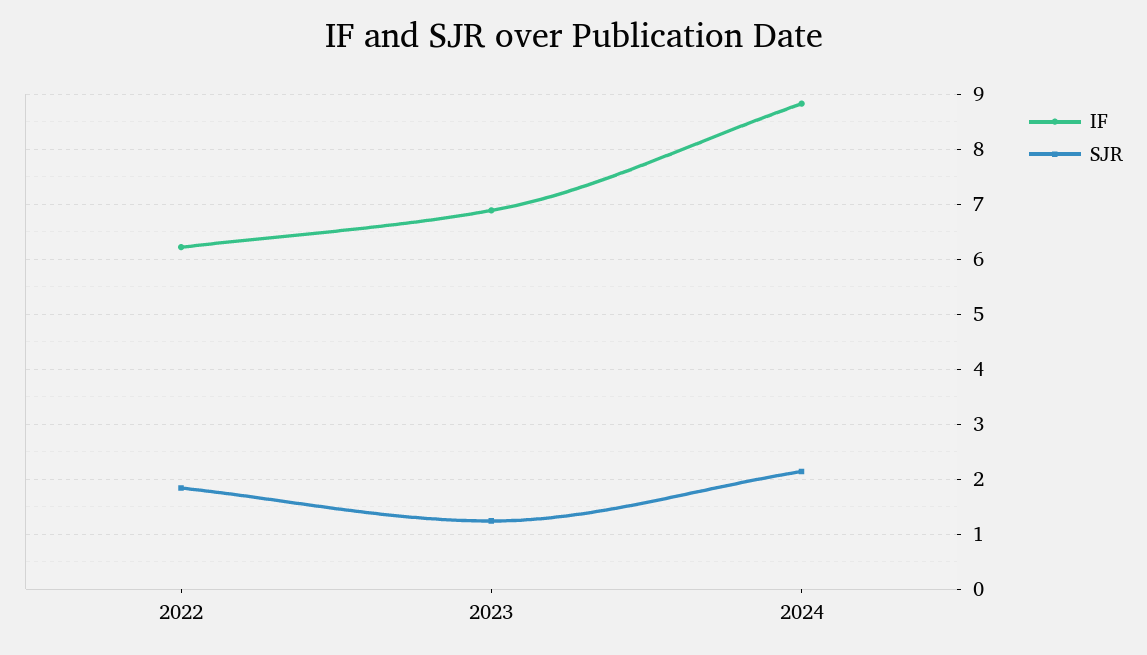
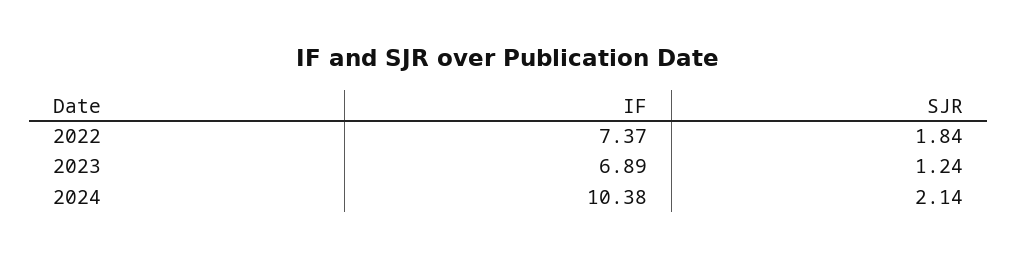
IF, 2022: 6.2 -> 7.37
IF, 2024: 8.8 -> 10.38

